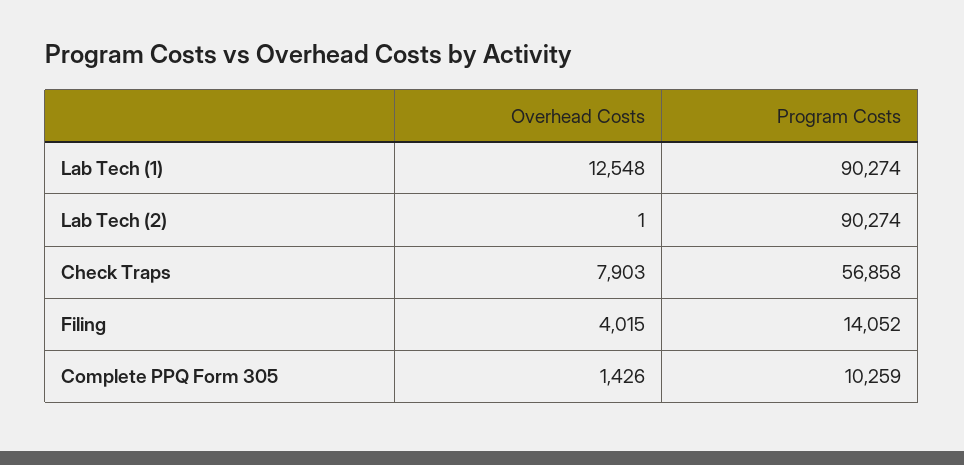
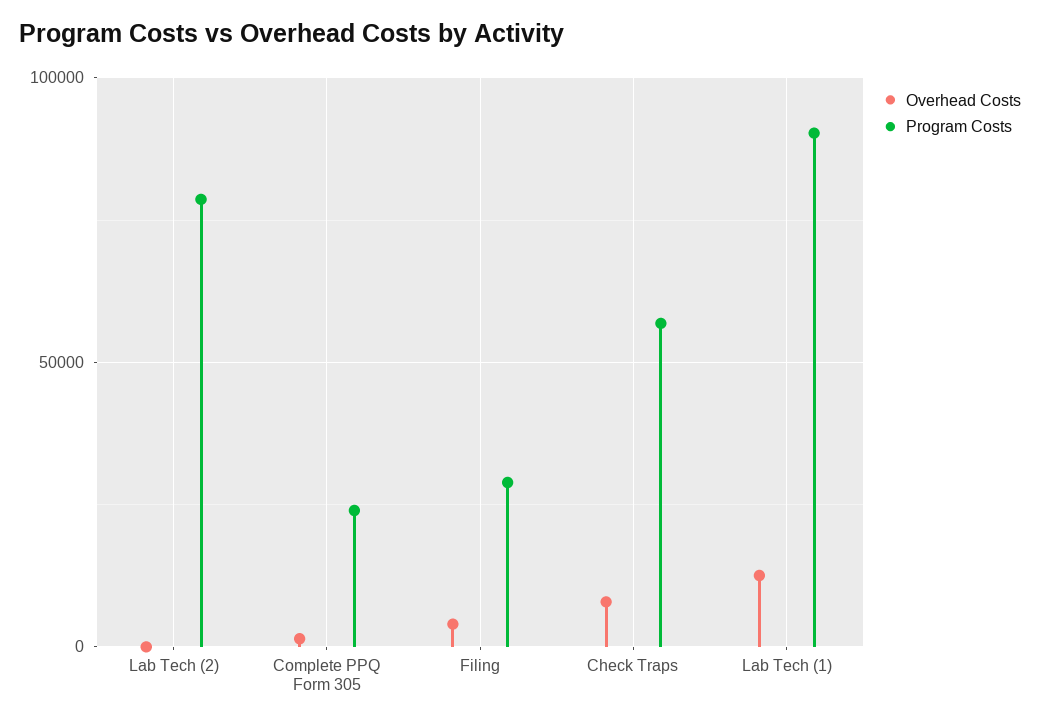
Program Costs, Lab Tech (2): 90274 -> 80000
Program Costs, Filing: 14052 -> 30000
Program Costs, Complete PPQ Form 305: 10259 -> 25000

